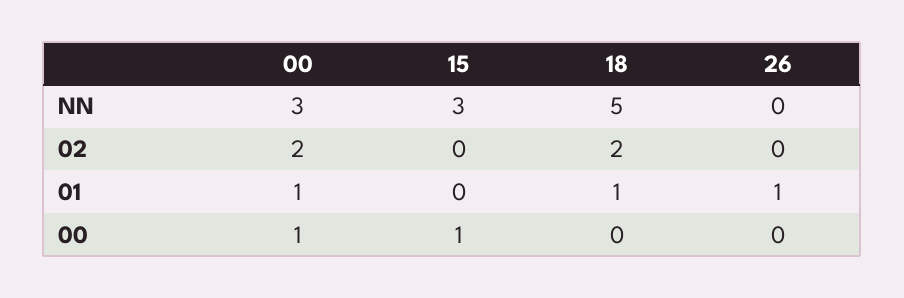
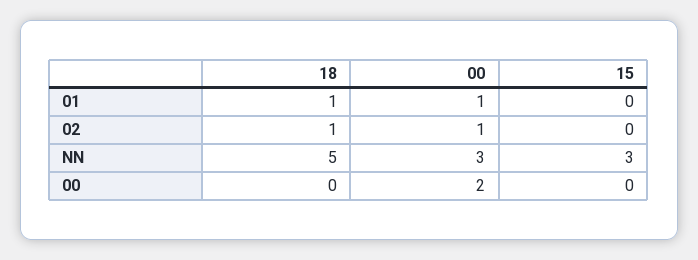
26, NN: 0 -> none
00, 02: 2 -> 1
18, 02: 2 -> 1
26, 02: 0 -> none
26, 01: 1 -> none
00, 00: 1 -> 2
15, 00: 1 -> 0
26, 00: 0 -> none

